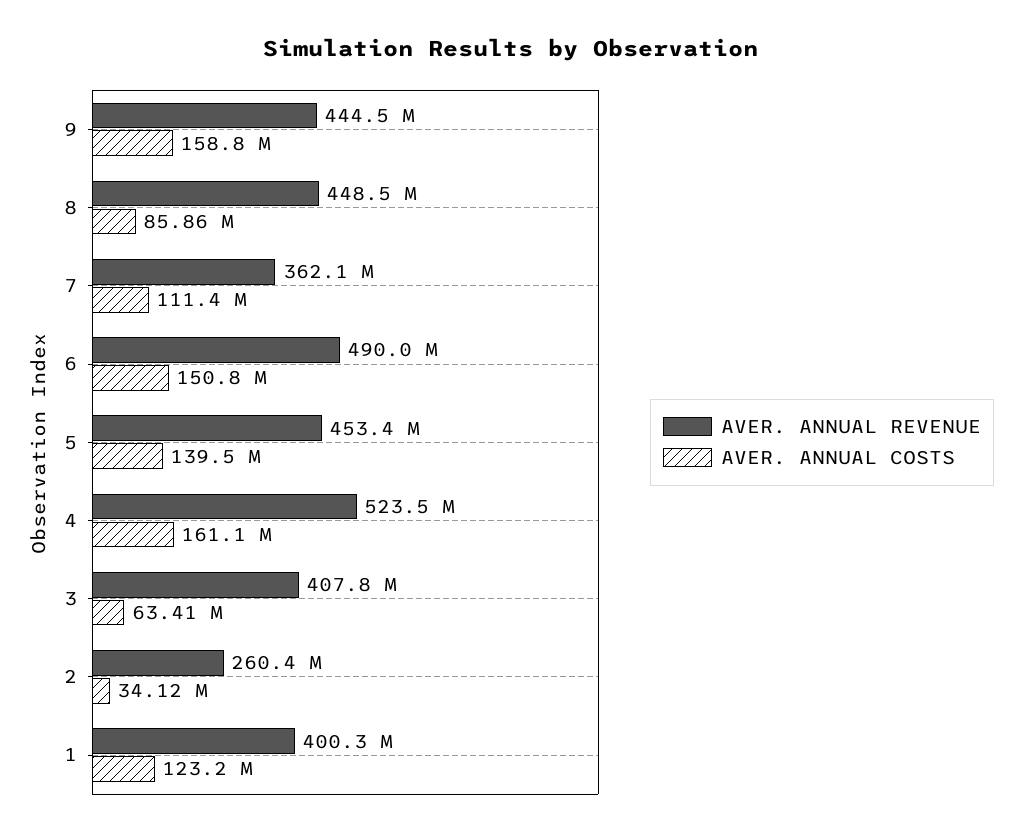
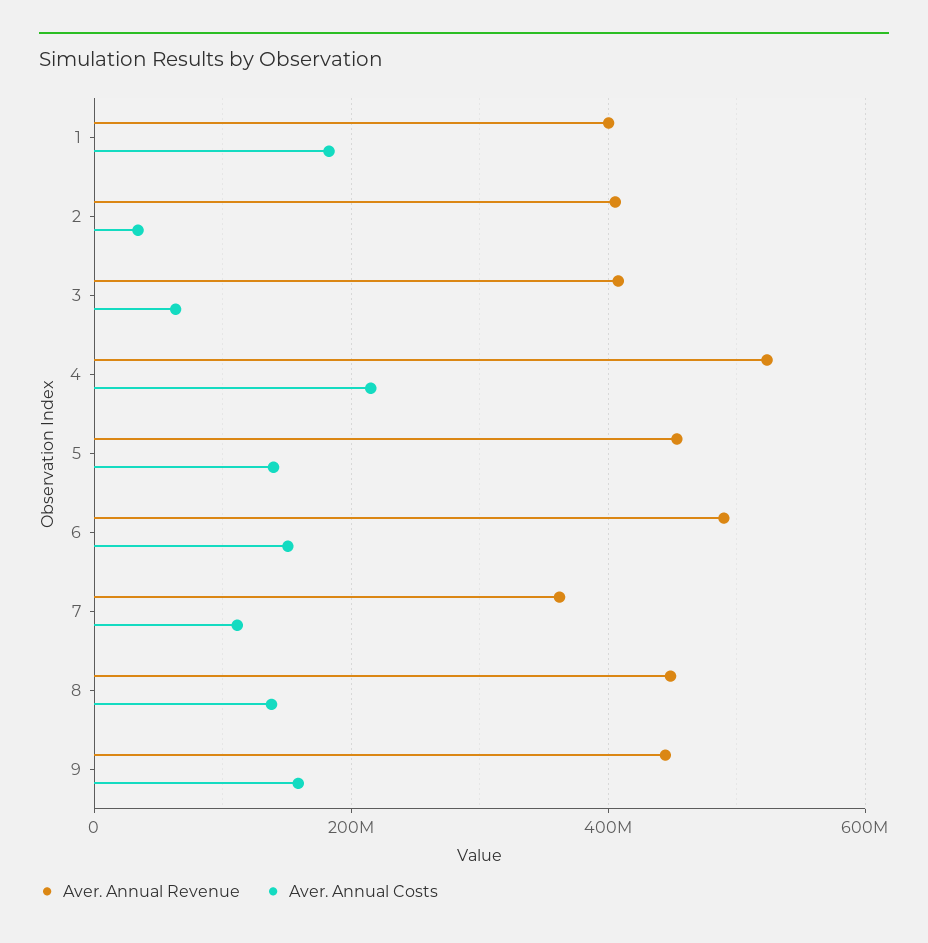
AVER. ANNUAL COSTS, 8: 85860000 -> 140000000
AVER. ANNUAL COSTS, 4: 161100000 -> 220000000
AVER. ANNUAL REVENUE, 2: 260400000 -> 400000000
AVER. ANNUAL COSTS, 1: 123200000 -> 180000000

